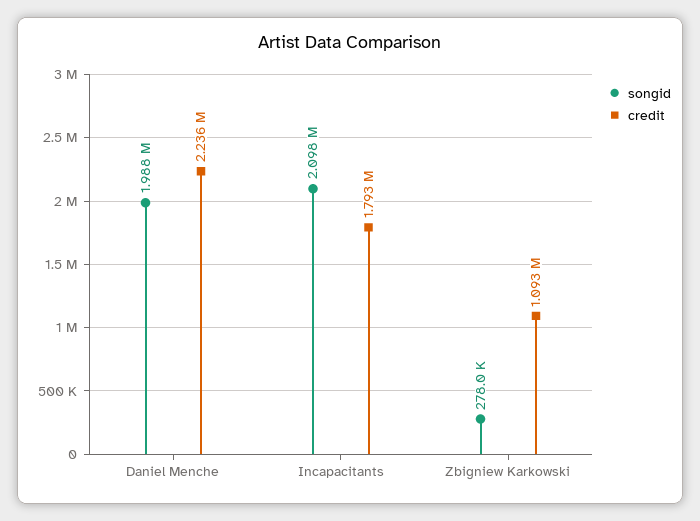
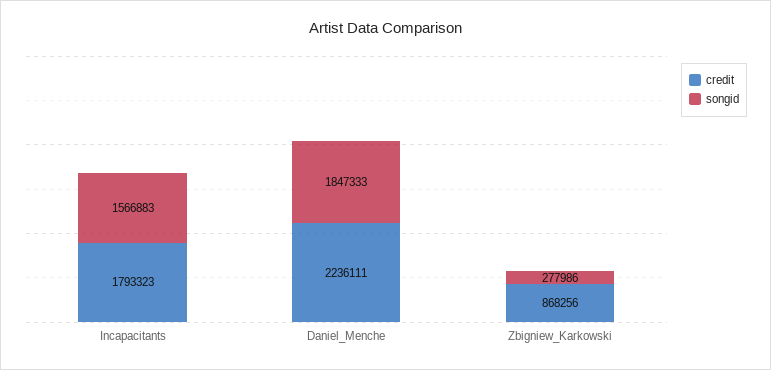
songid, Daniel Menche: 1988000 -> 1847333
songid, Incapacitants: 2098000 -> 1566883
credit, Zbigniew Karkowski: 1093000 -> 868256

